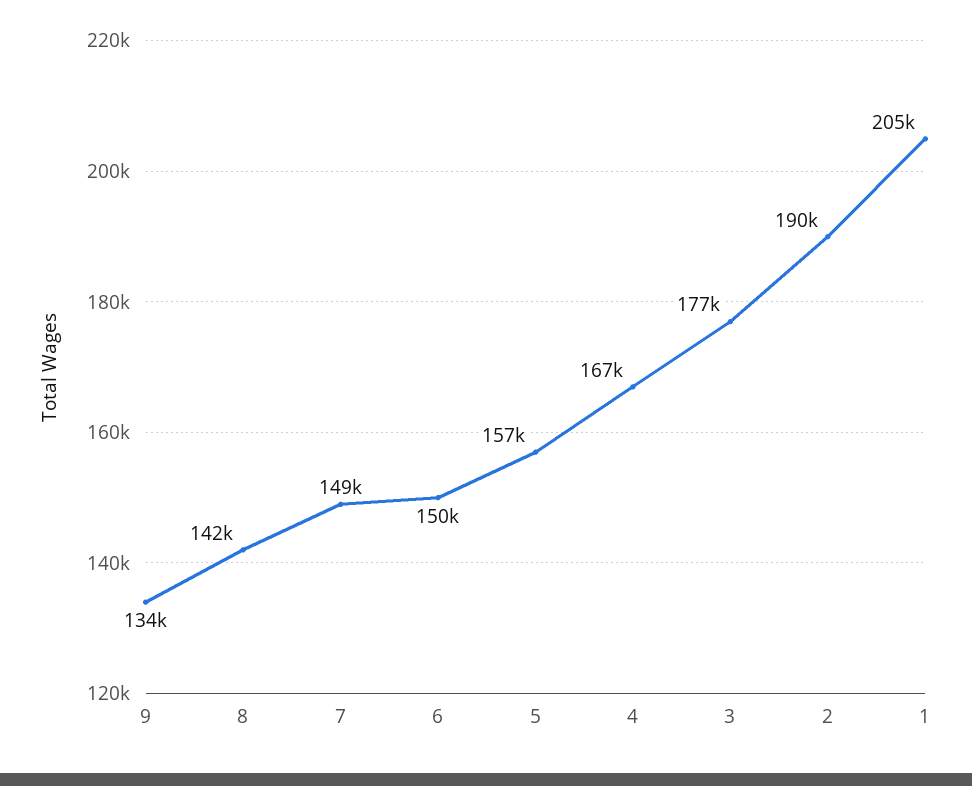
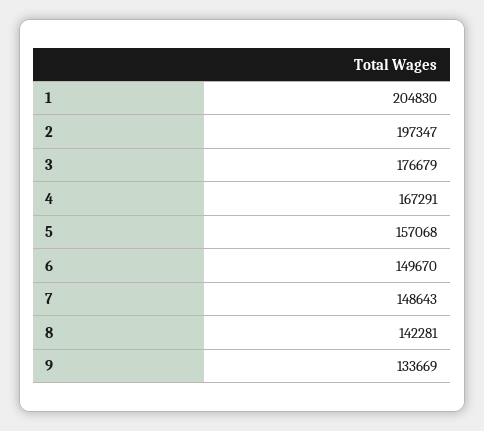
2: 190000 -> 197347

